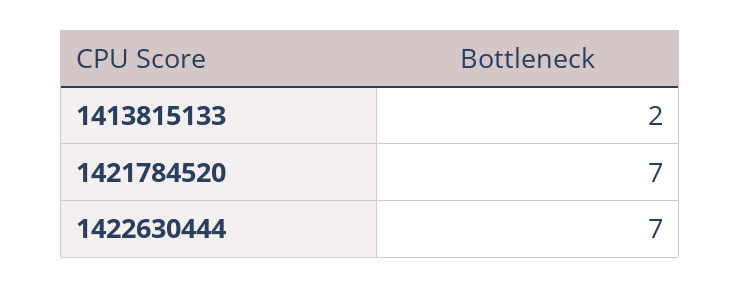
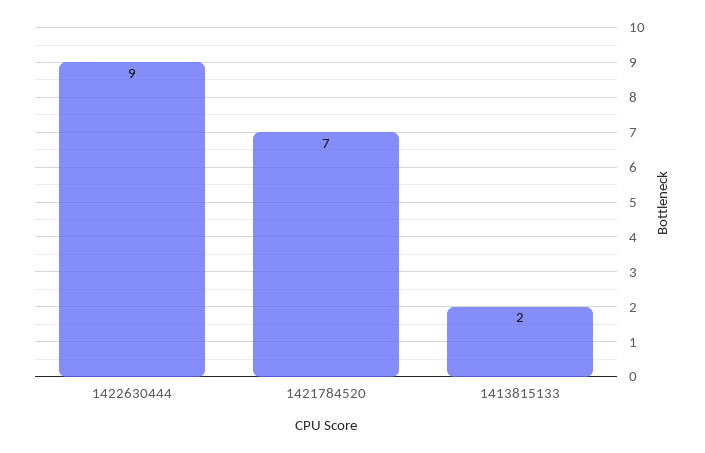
1422630444: 7 -> 9

